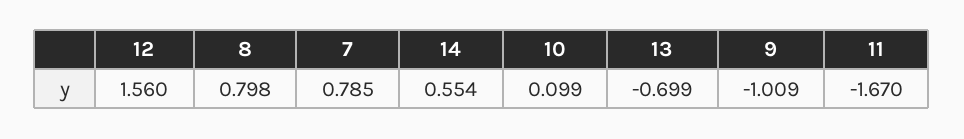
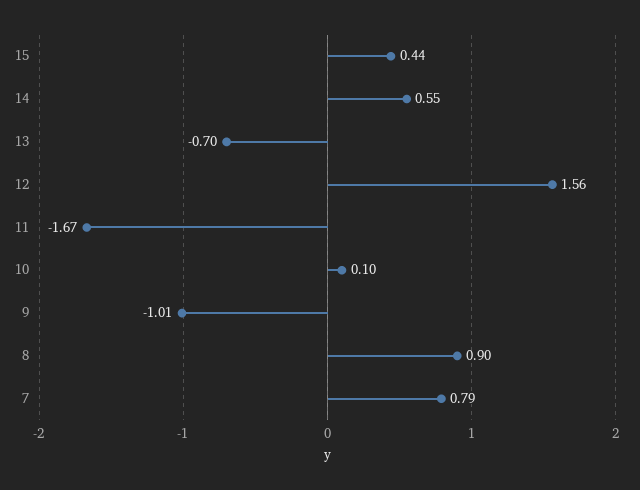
8: 0.798 -> 0.9
15: none -> 0.44

